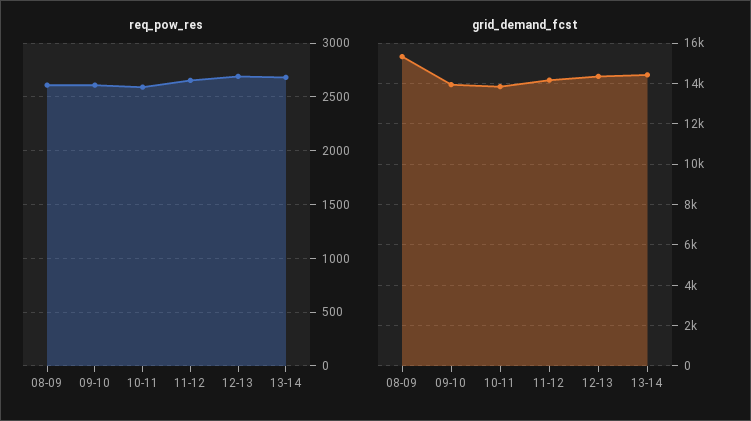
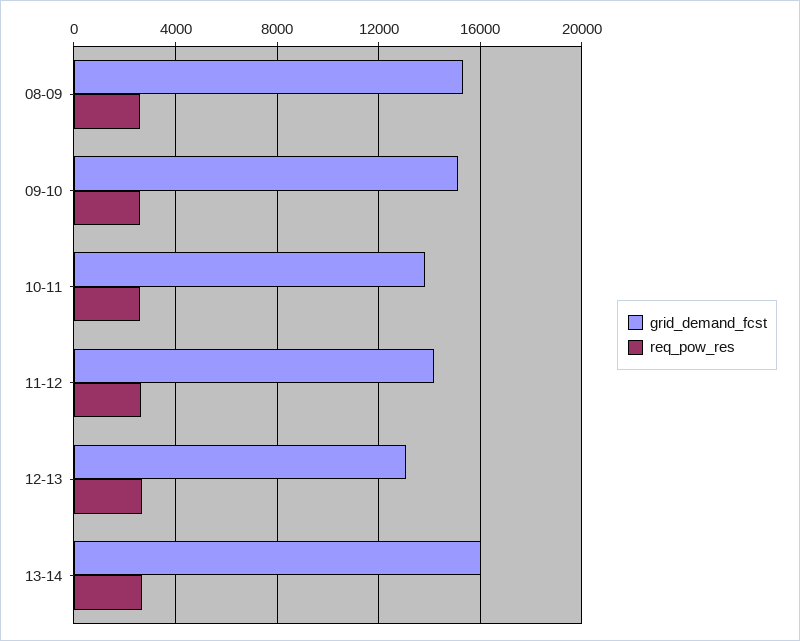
grid_demand_fcst, 09-10: 14000 -> 15000
grid_demand_fcst, 12-13: 14500 -> 13000
grid_demand_fcst, 13-14: 14500 -> 16000

